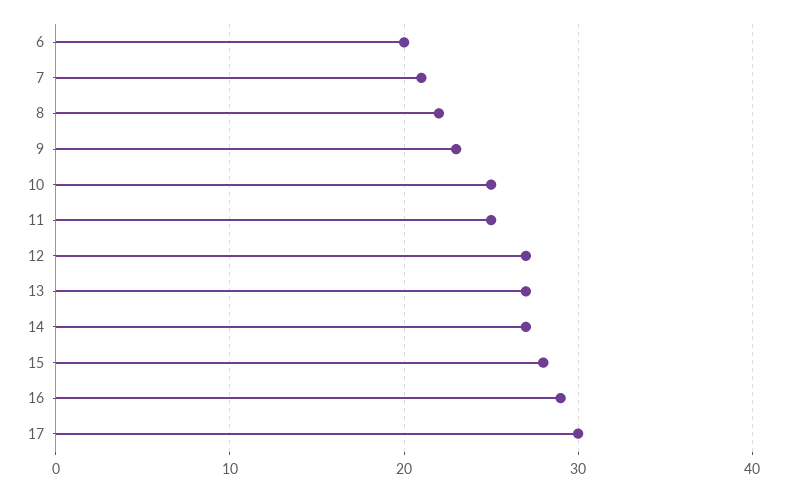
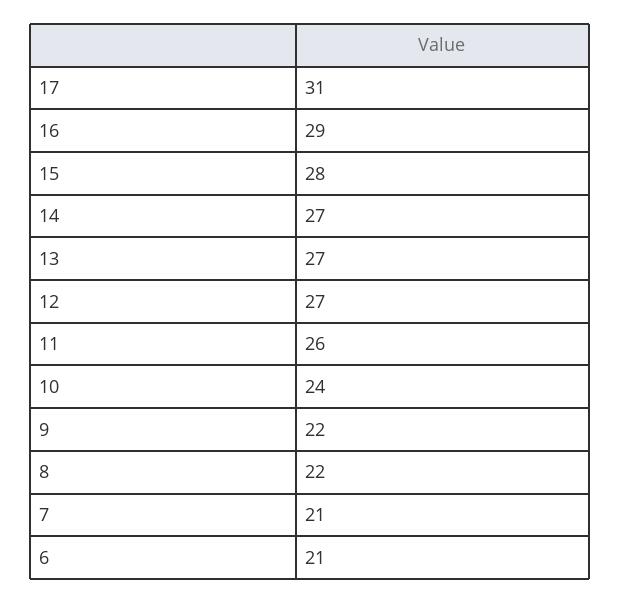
6: 20 -> 21
9: 23 -> 22
10: 25 -> 24
11: 25 -> 26
17: 30 -> 31

